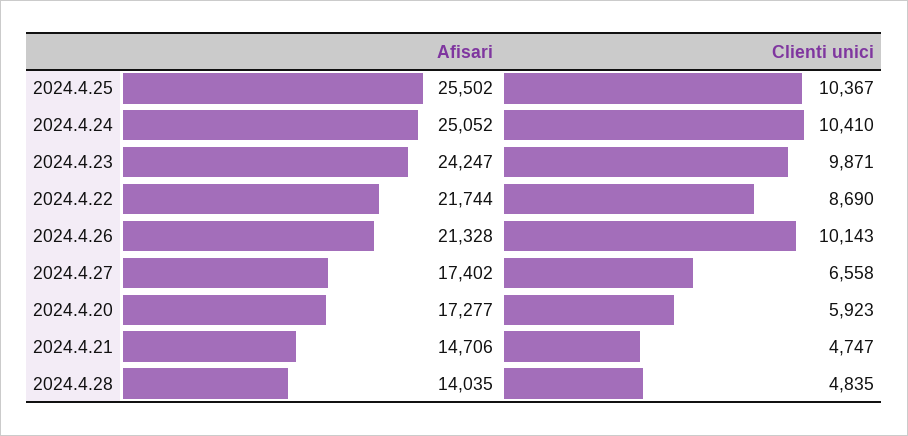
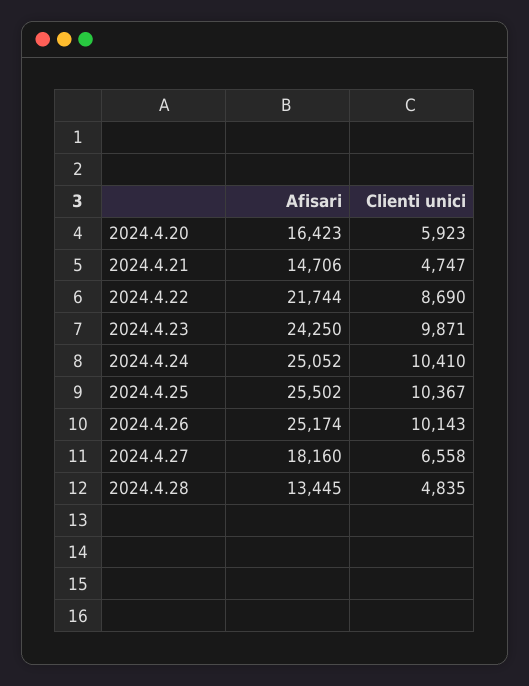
Afisari, 2024.4.23: 24247 -> 24250
Afisari, 2024.4.26: 21328 -> 25174
Afisari, 2024.4.27: 17402 -> 18160
Afisari, 2024.4.20: 17277 -> 16423
Afisari, 2024.4.28: 14035 -> 13445

